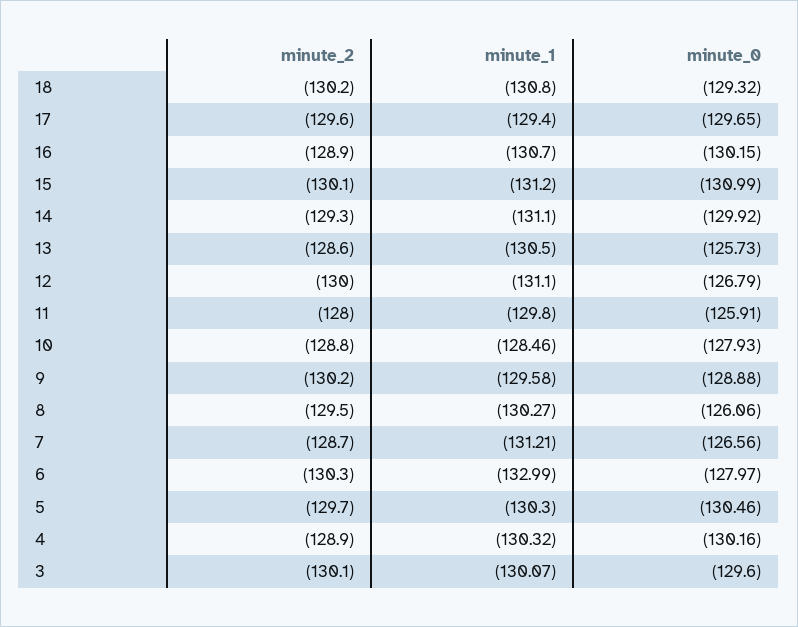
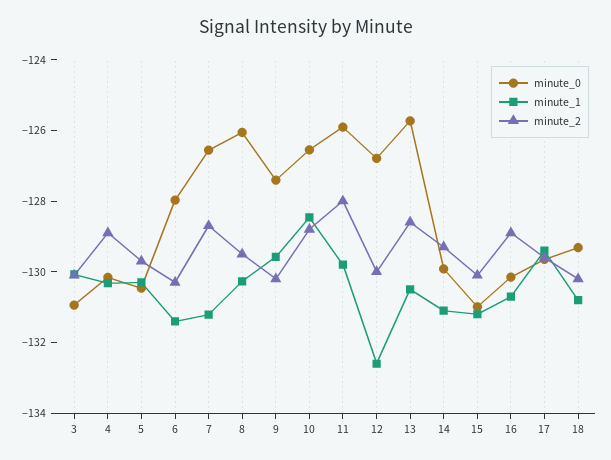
minute_1, 12: -131.1 -> -132.5
minute_0, 10: -127.93 -> -126.5
minute_0, 9: -128.88 -> -127.5
minute_1, 6: -132.99 -> -131.5
minute_0, 3: -129.6 -> -131

